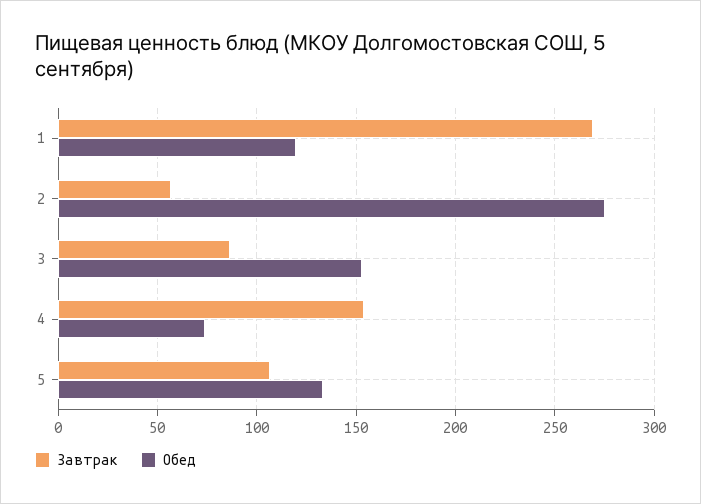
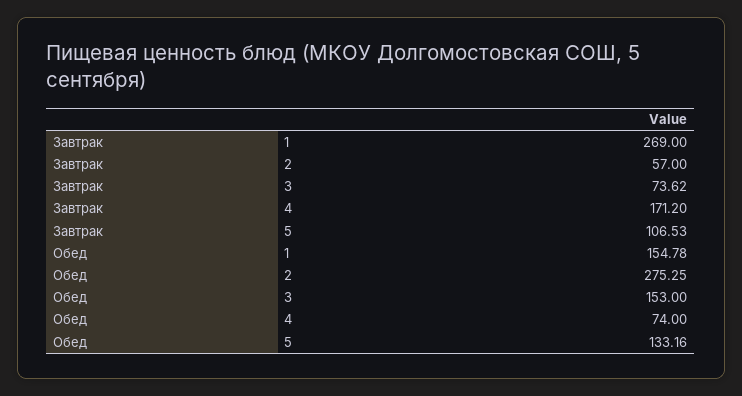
Обед, 1: 120 -> 154.78
Завтрак, 3: 85 -> 73.62
Завтрак, 4: 155 -> 171.2

